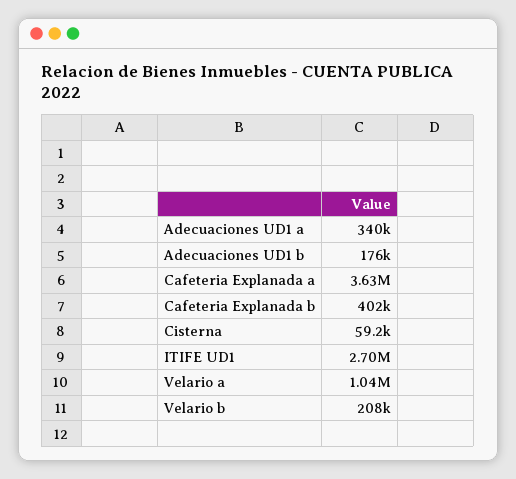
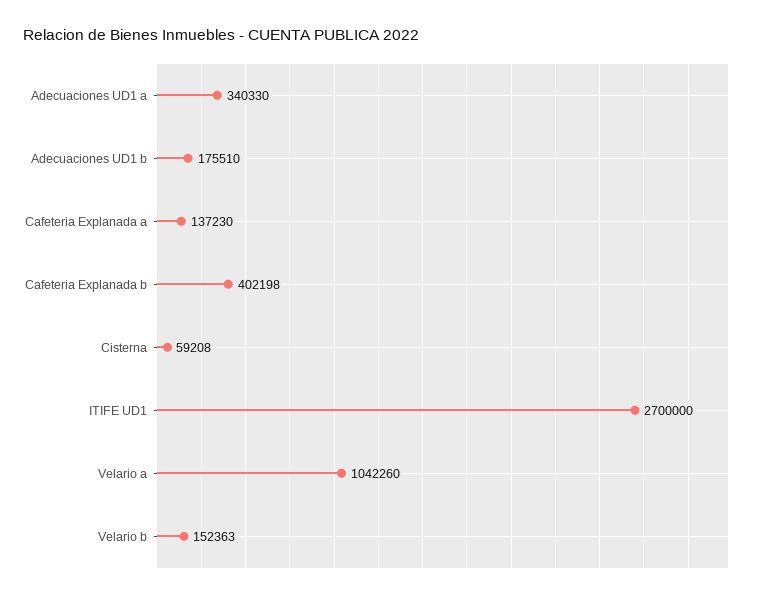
Cafeteria Explanada a: 3630000 -> 137230
Velario b: 208000 -> 152363

